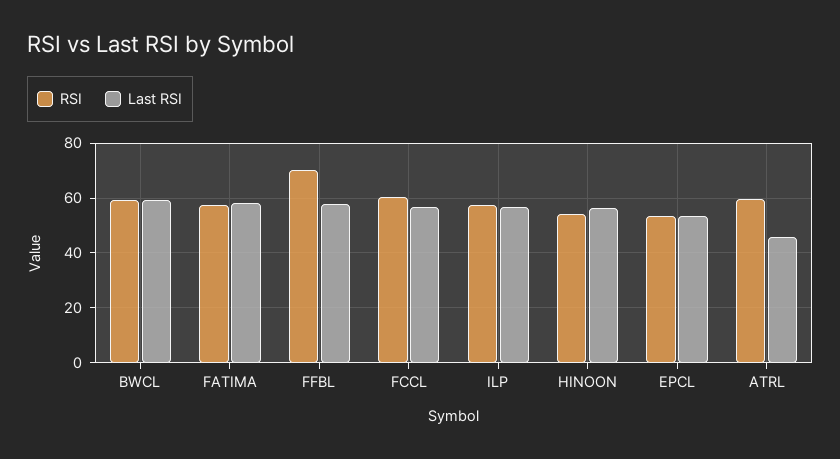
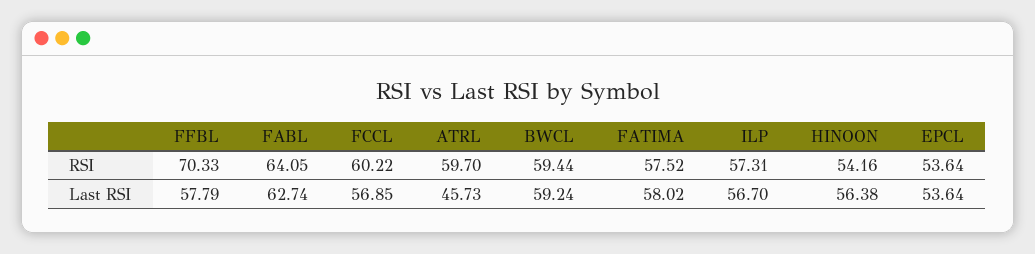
RSI, FABL: none -> 64.05
Last RSI, FABL: none -> 62.74

